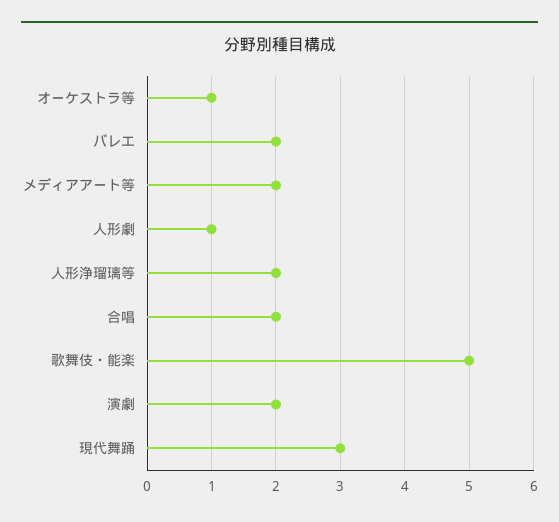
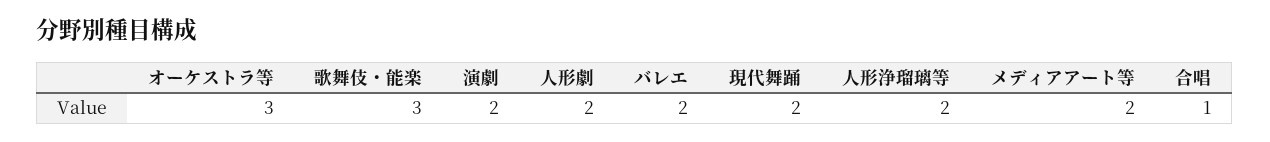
オーケストラ等: 1 -> 3
人形劇: 1 -> 2
合唱: 2 -> 1
歌舞伎・能楽: 5 -> 3
現代舞踊: 3 -> 2

